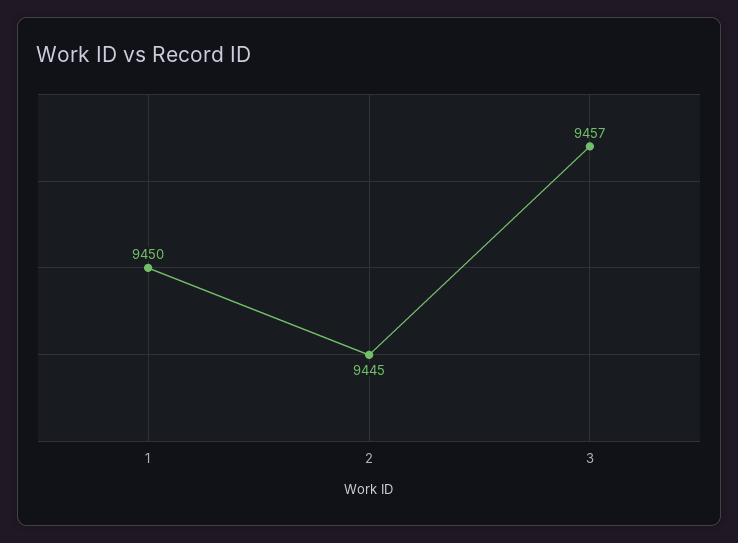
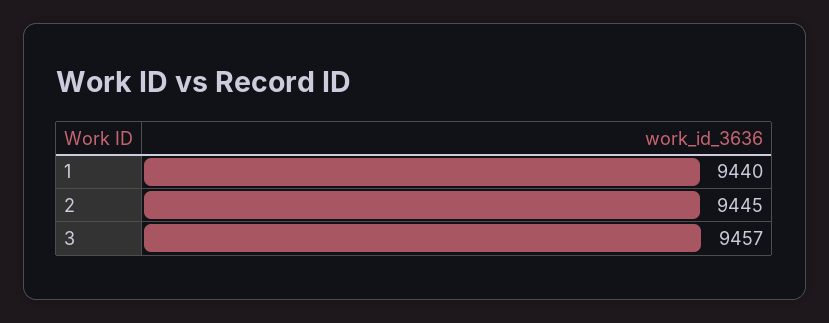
1: 9450 -> 9440

